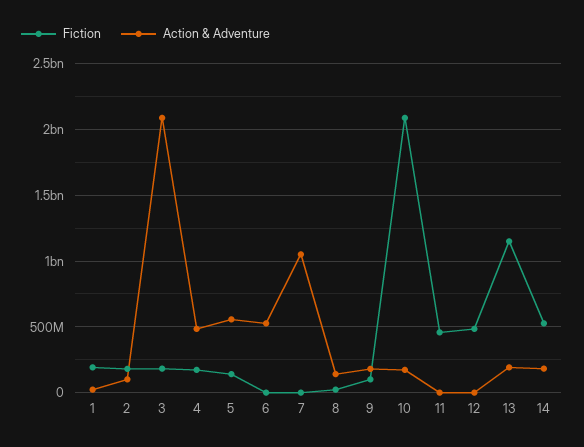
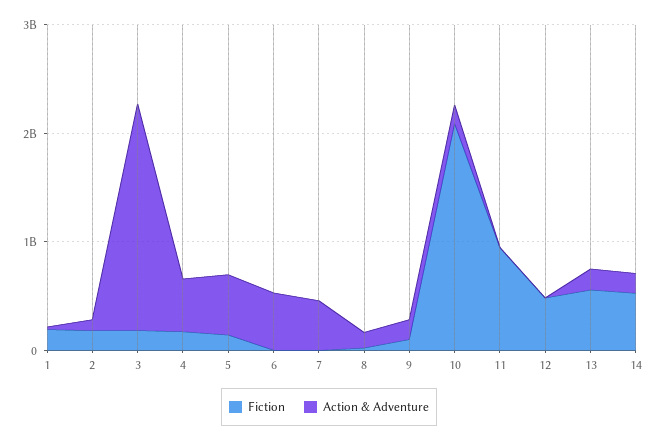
Action & Adventure, 7: 1050000000 -> 400000000
Fiction, 11: 450000000 -> 1000000000
Fiction, 13: 1150000000 -> 600000000

